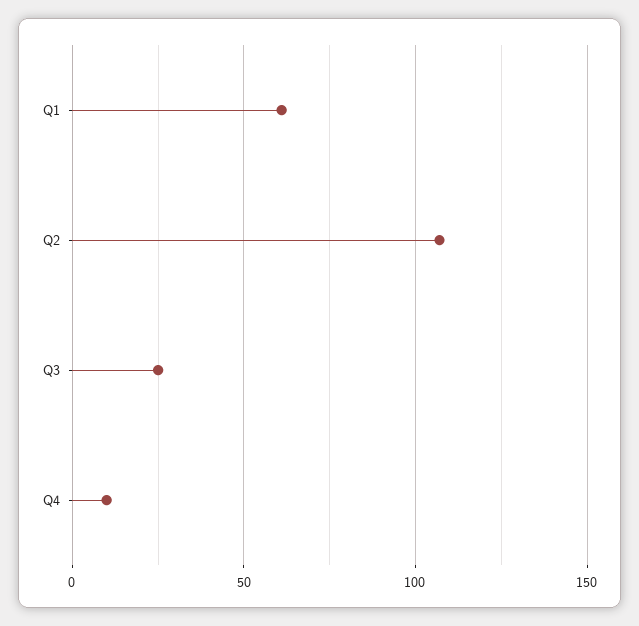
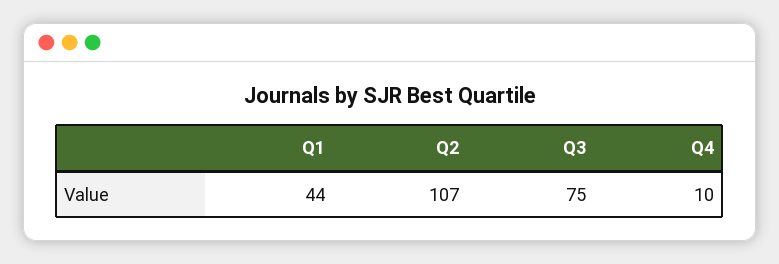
Q1: 60 -> 44
Q3: 25 -> 75

